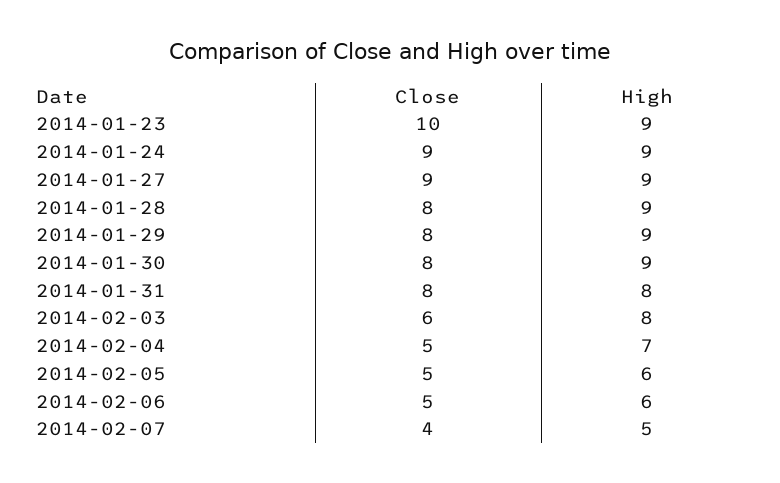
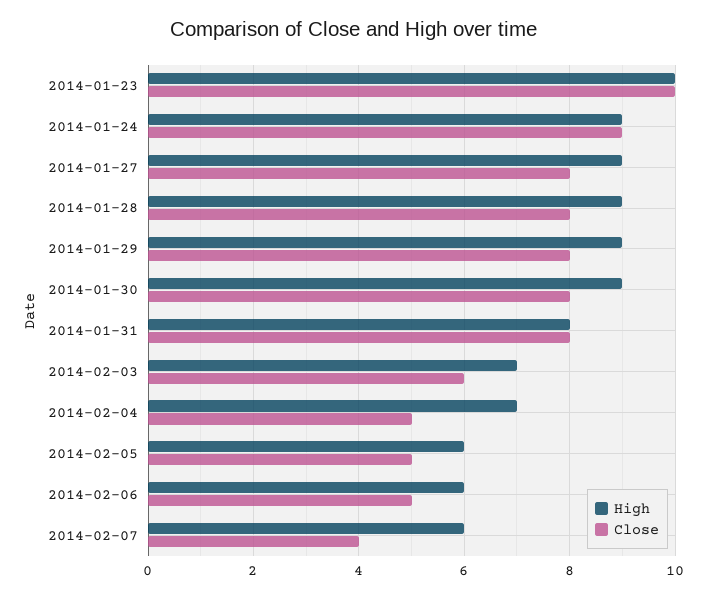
High, 2014-01-23: 9 -> 10
Close, 2014-01-27: 9 -> 8
High, 2014-02-03: 8 -> 7
High, 2014-02-07: 5 -> 6

